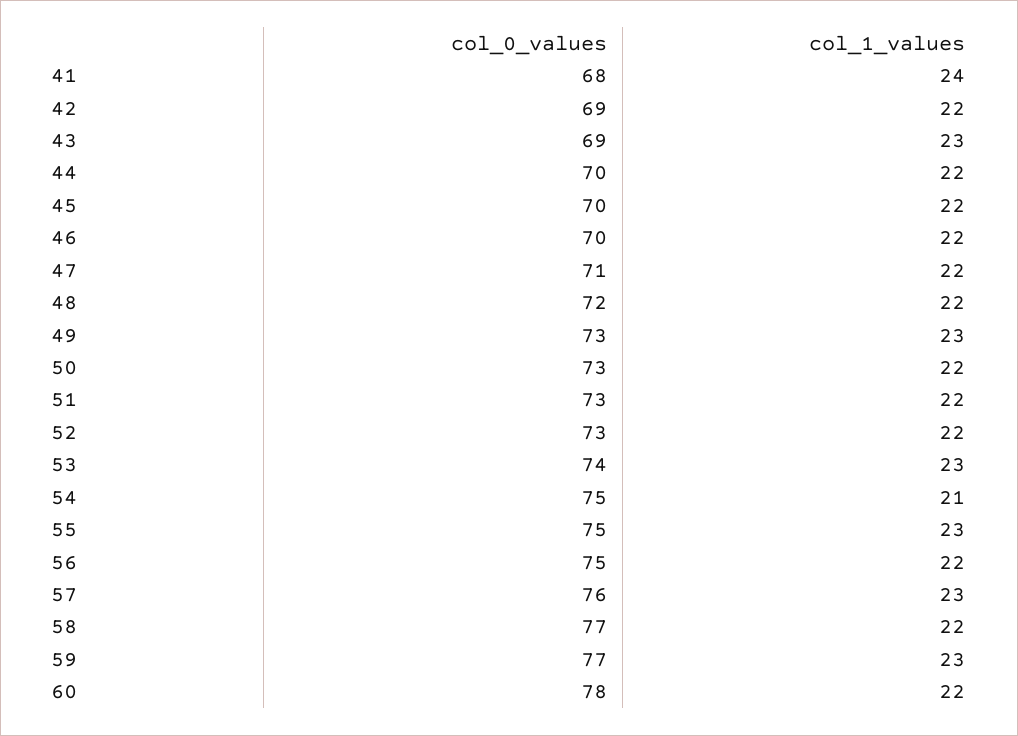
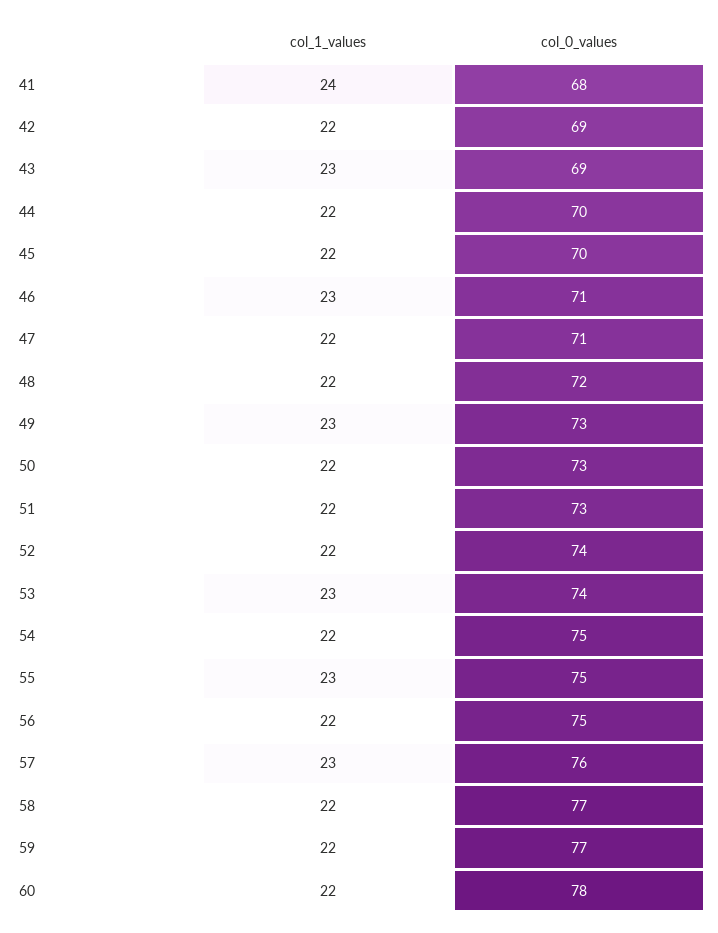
col_0_values, 46: 70 -> 71
col_1_values, 46: 22 -> 23
col_0_values, 52: 73 -> 74
col_1_values, 54: 21 -> 22
col_1_values, 59: 23 -> 22

